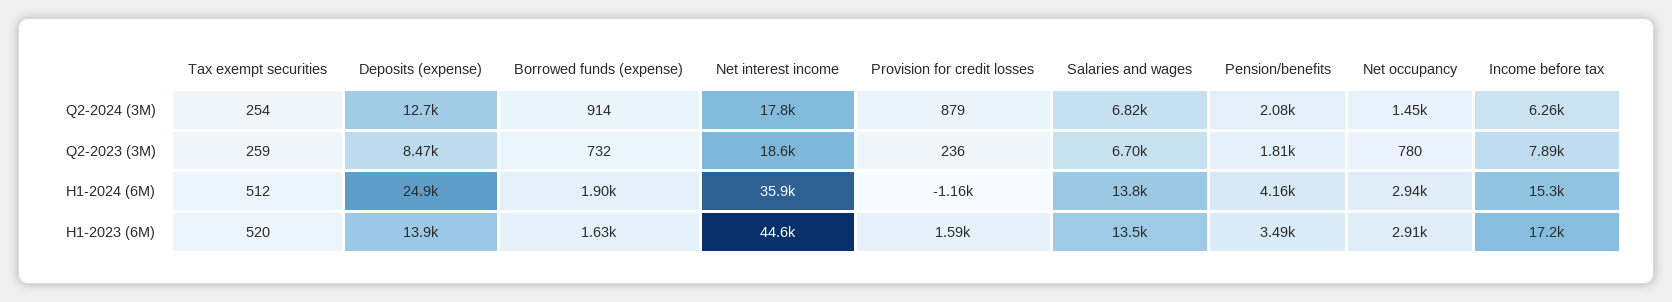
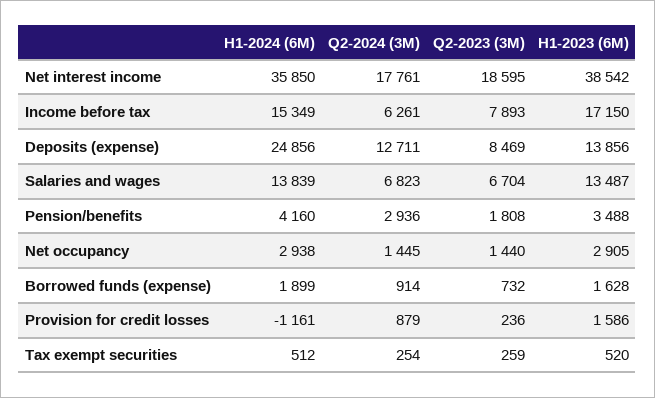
Pension/benefits, Q2-2024 (3M): 2080 -> 2936
Net occupancy, Q2-2023 (3M): 780 -> 1440
Net interest income, H1-2023 (6M): 44600 -> 38542

